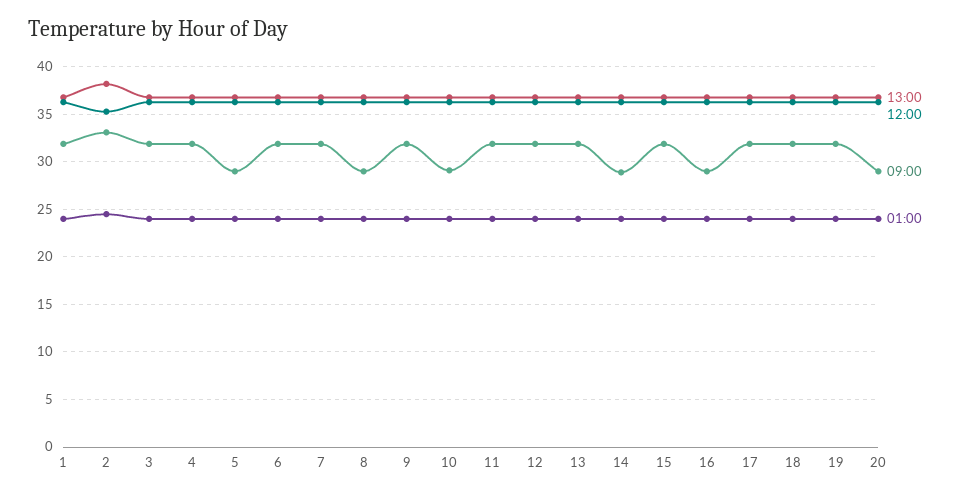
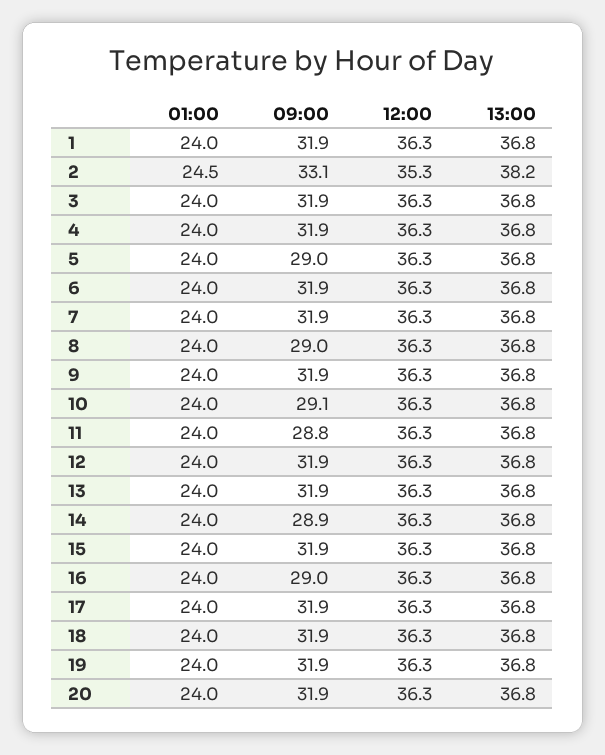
09:00, 11: 32 -> 28.8
09:00, 20: 29 -> 31.9

